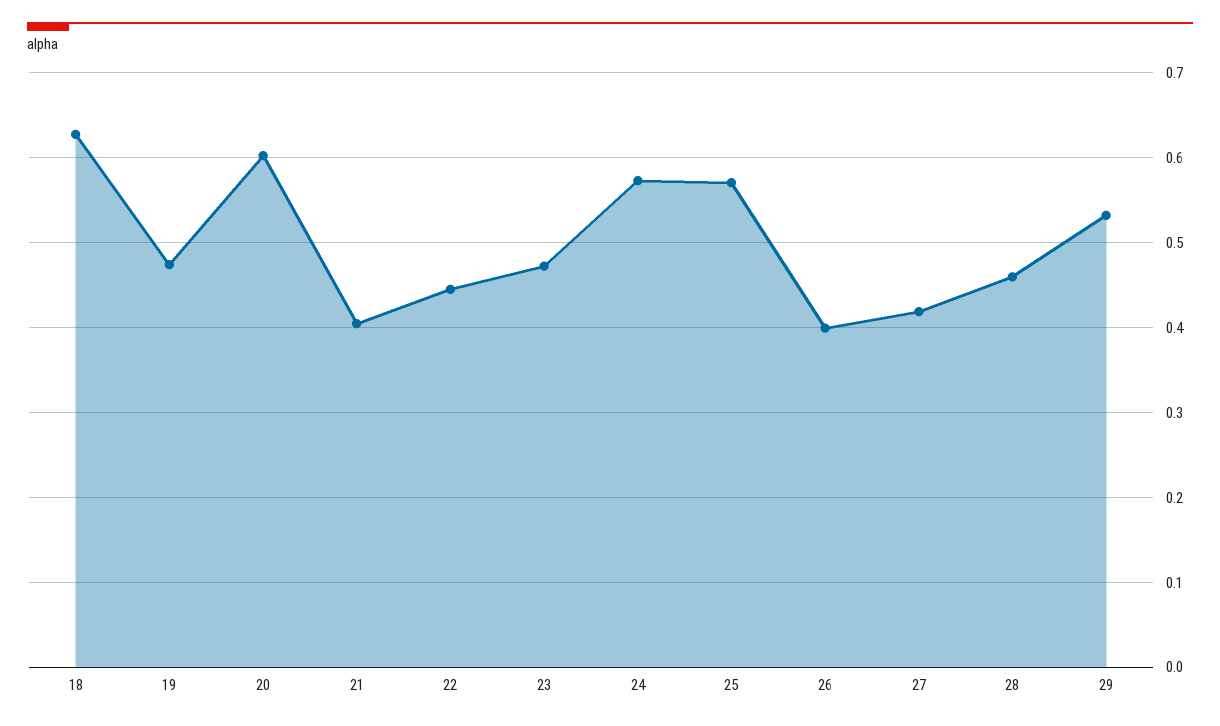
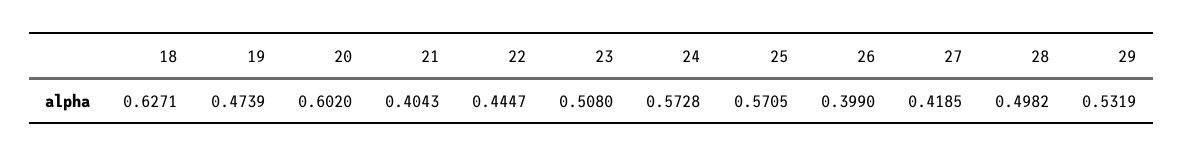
23: 0.47 -> 0.508
28: 0.46 -> 0.4982

